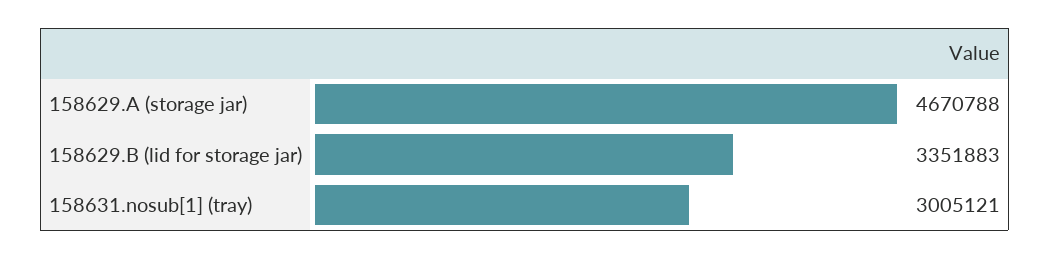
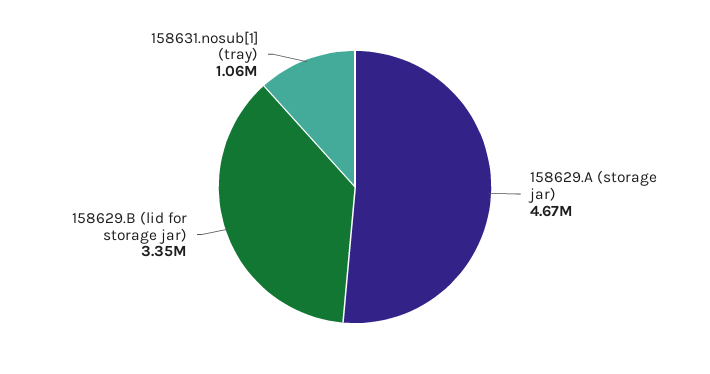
158631.nosub[1] (tray): 3005121 -> 1060000

